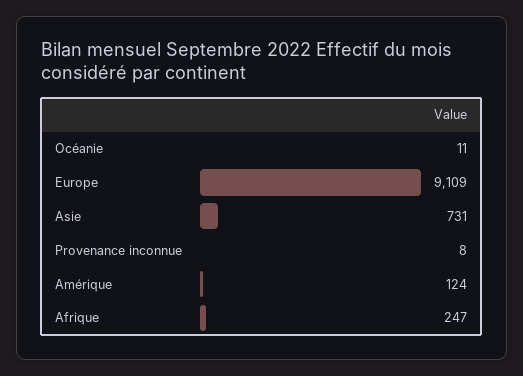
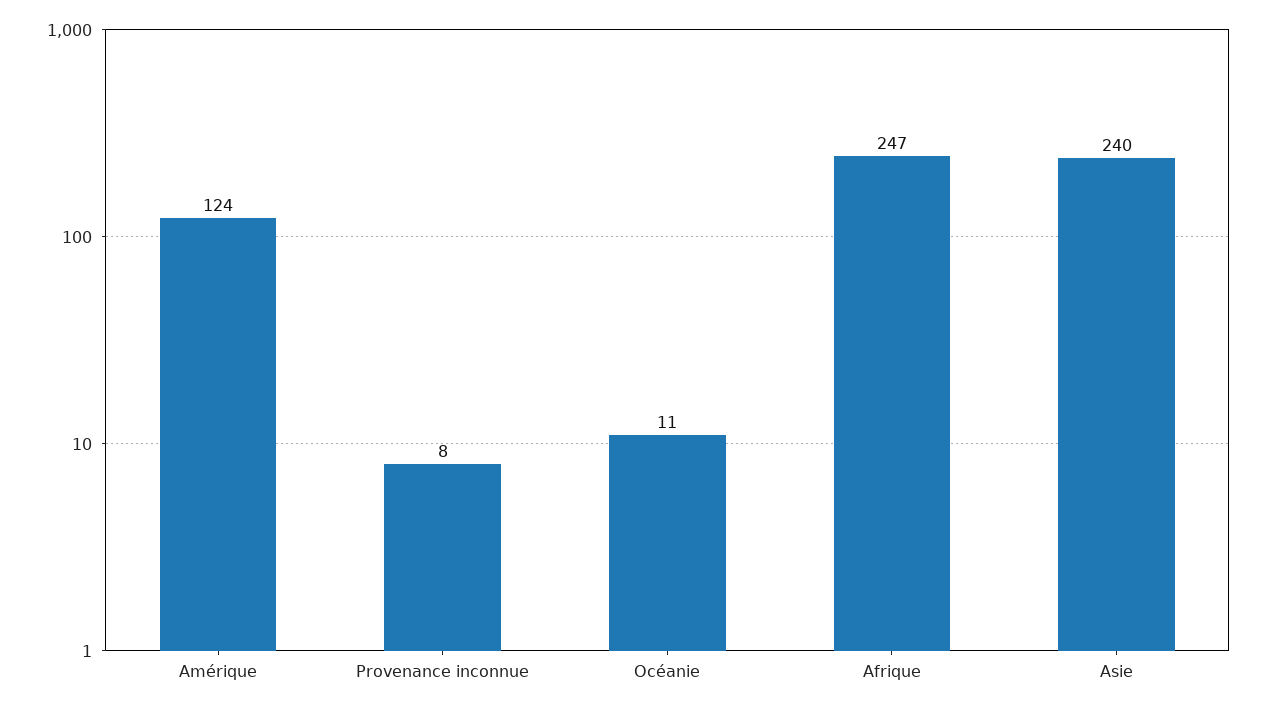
Europe: 9109 -> none
Asie: 731 -> 240

